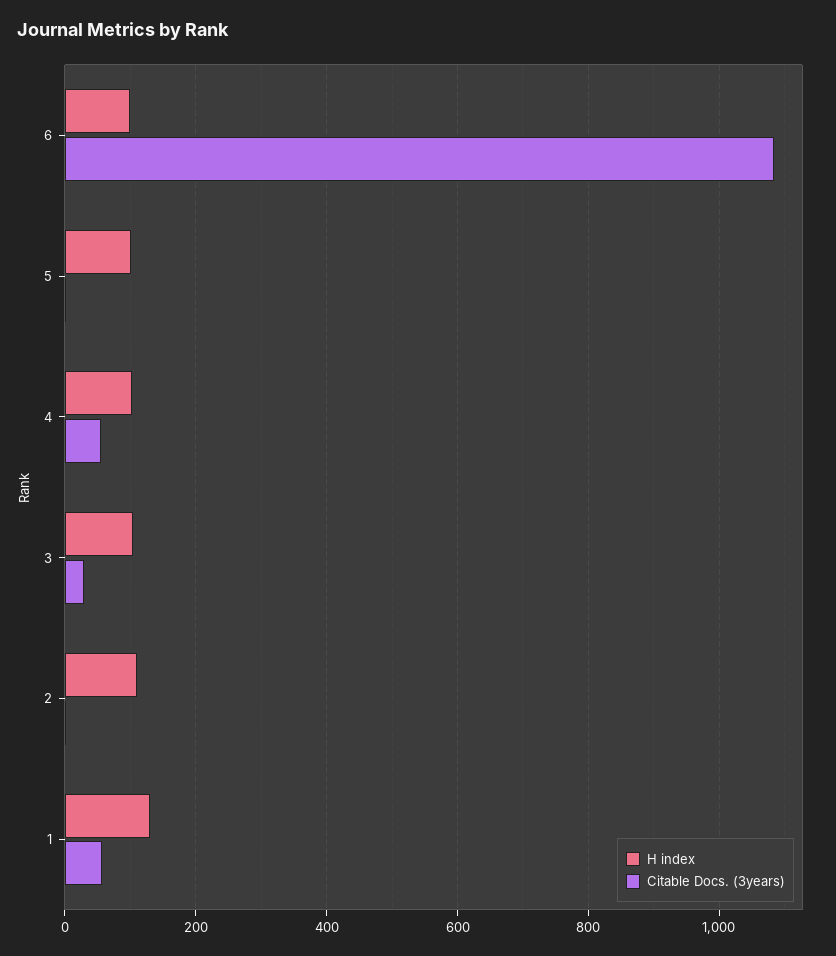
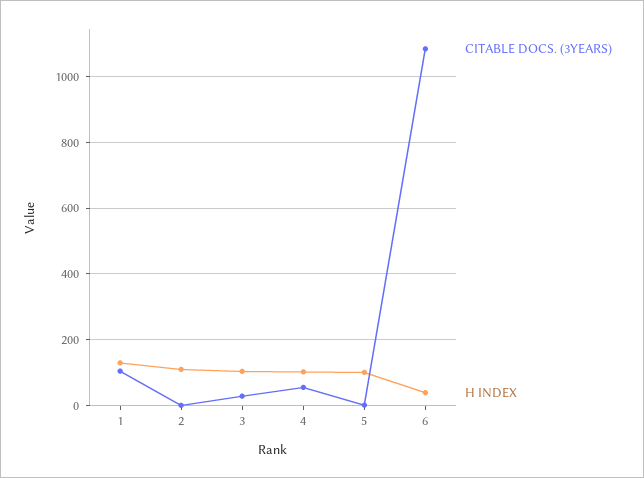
H index, 6: 100 -> 40
Citable Docs. (3years), 1: 60 -> 100

